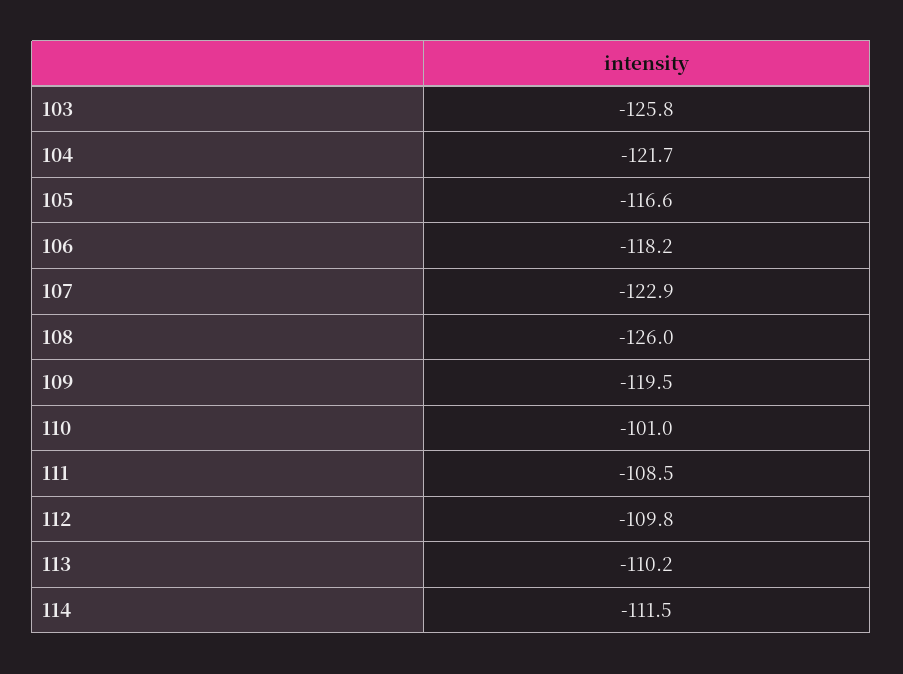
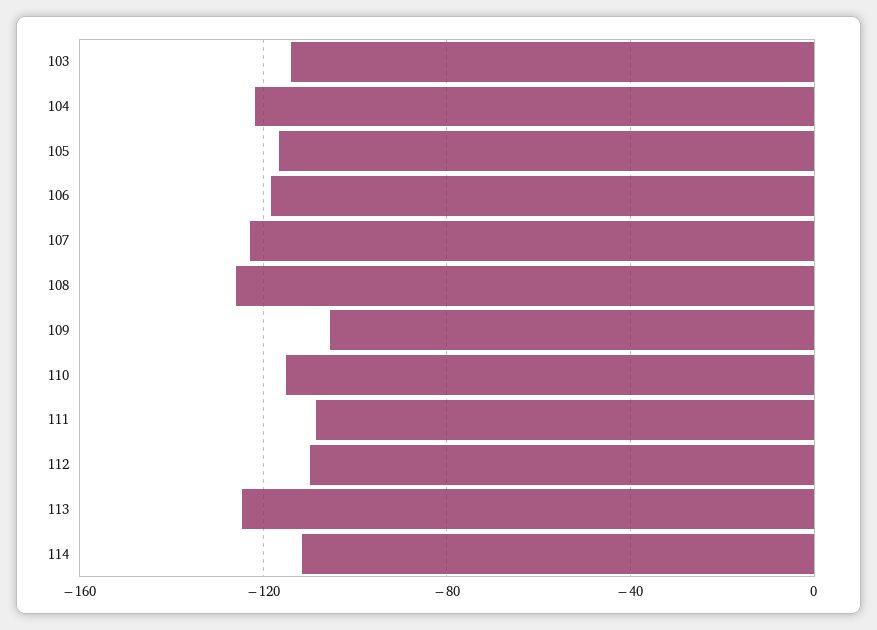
103: -125.8 -> -115
109: -119.5 -> -105
110: -101 -> -115
113: -110.2 -> -125

